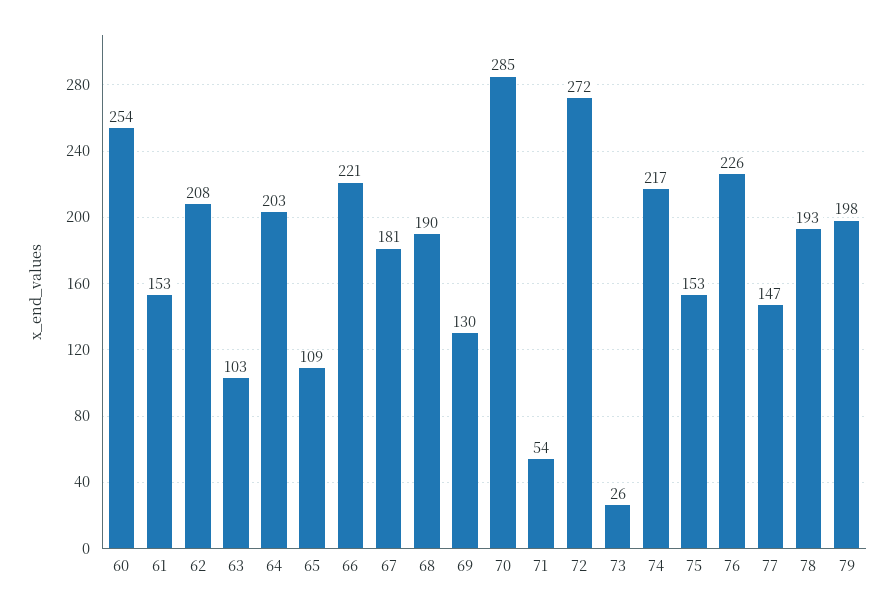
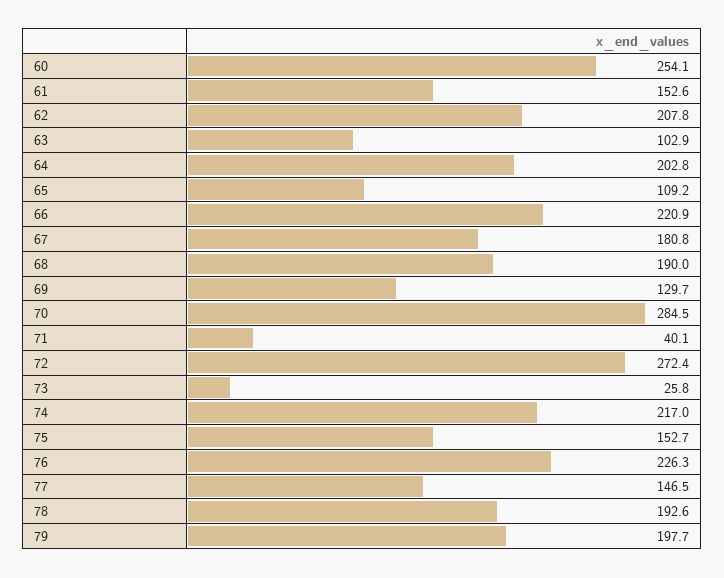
71: 54 -> 40.1

